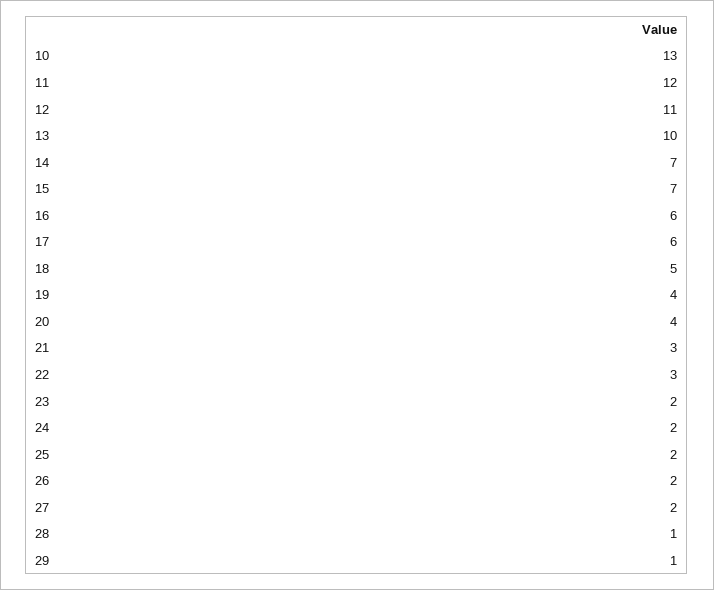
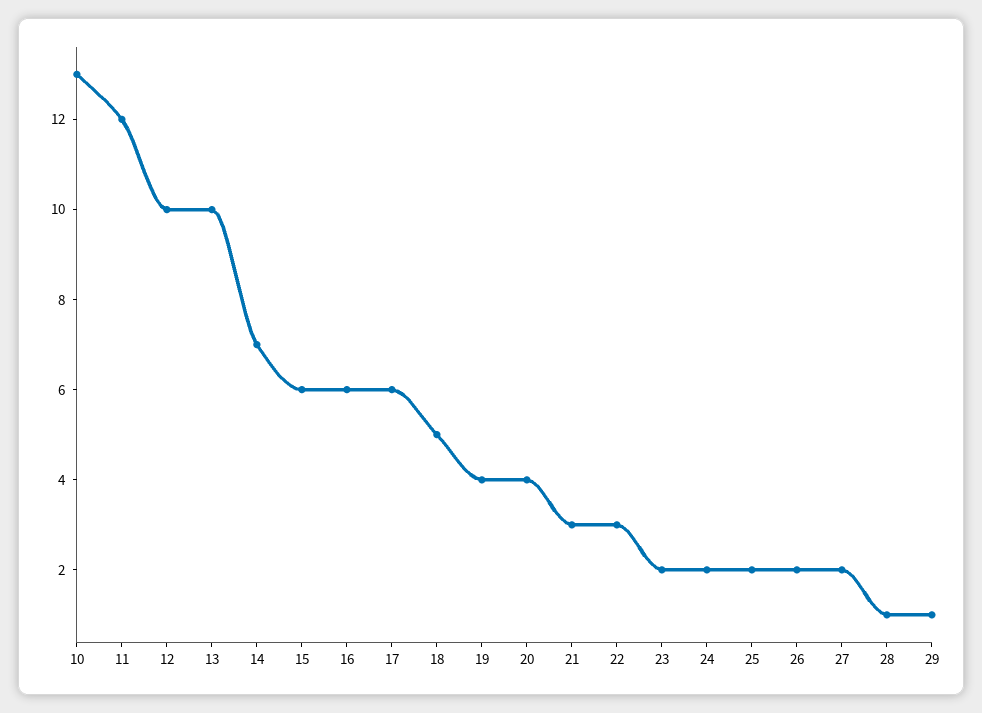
12: 11 -> 10
15: 7 -> 6

